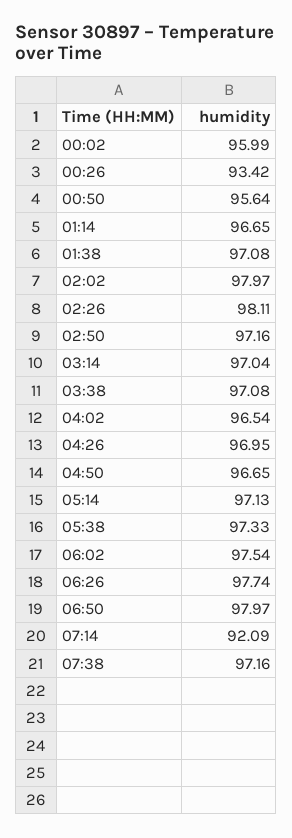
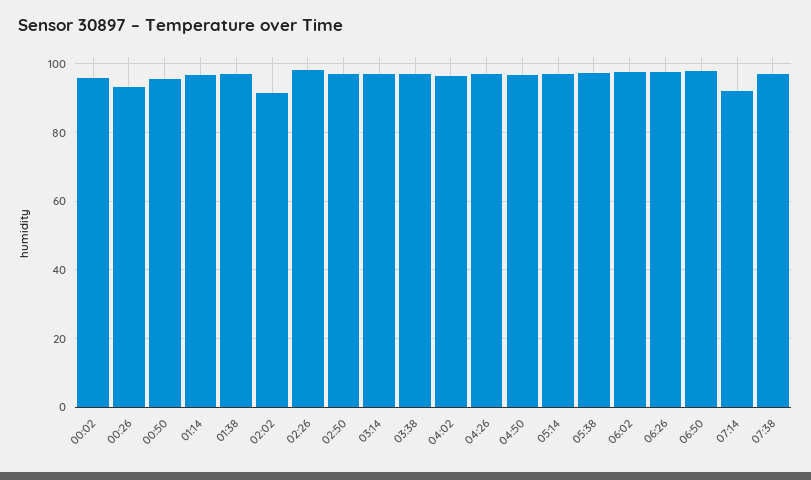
02:02: 97.97 -> 92

